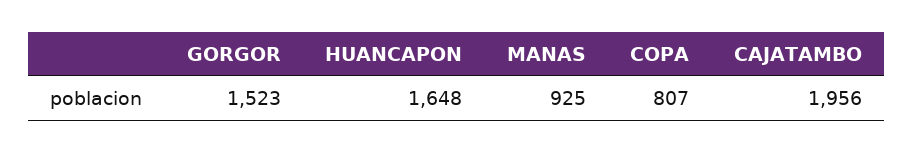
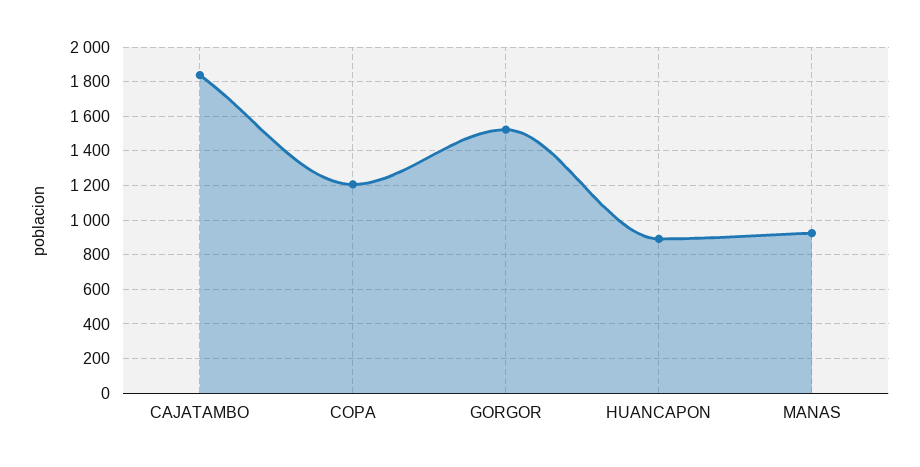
HUANCAPON: 1648 -> 900
COPA: 807 -> 1200
CAJATAMBO: 1956 -> 1850

